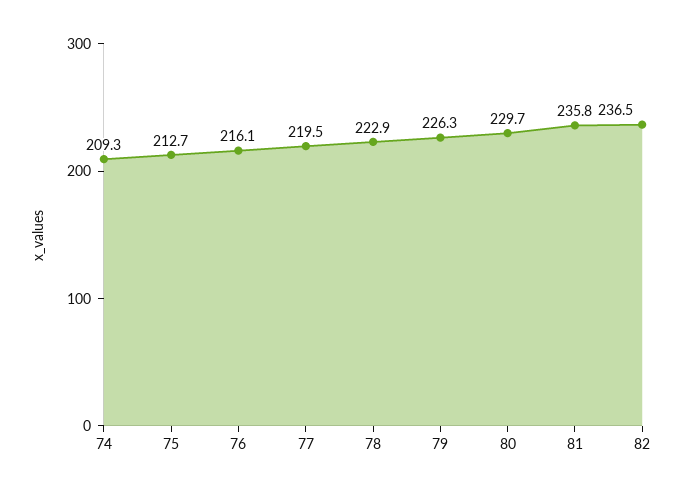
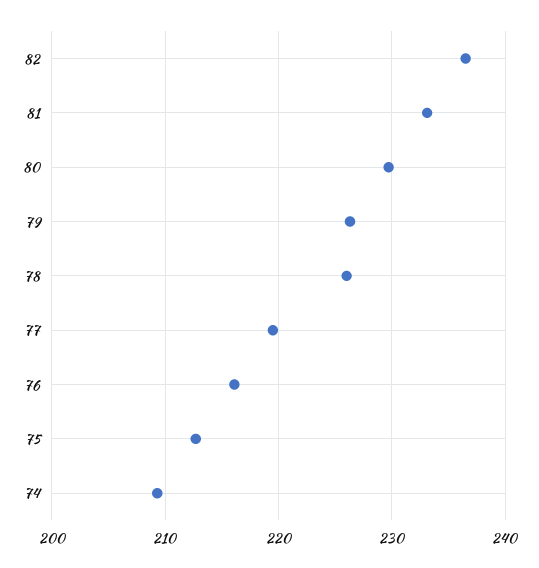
78: 222.9 -> 226
81: 235.8 -> 233

